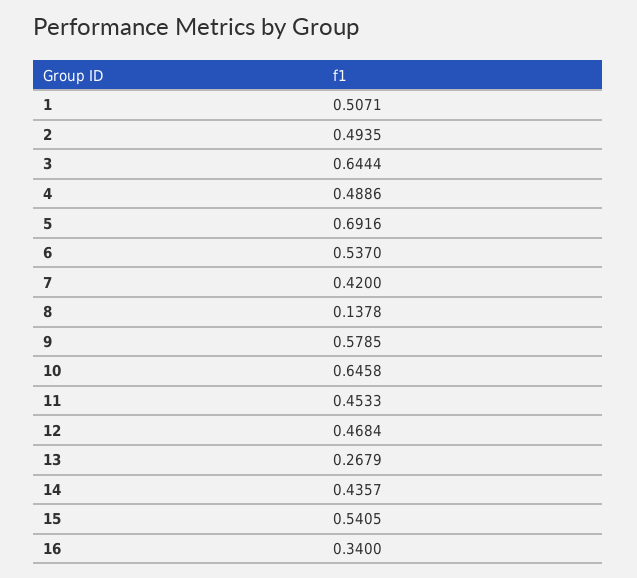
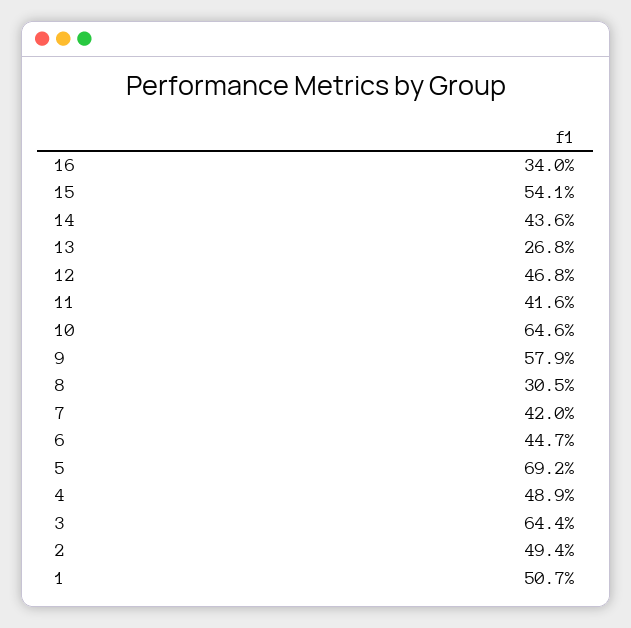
6: 0.537 -> 0.447
8: 0.1378 -> 0.305
11: 0.4533 -> 0.416

